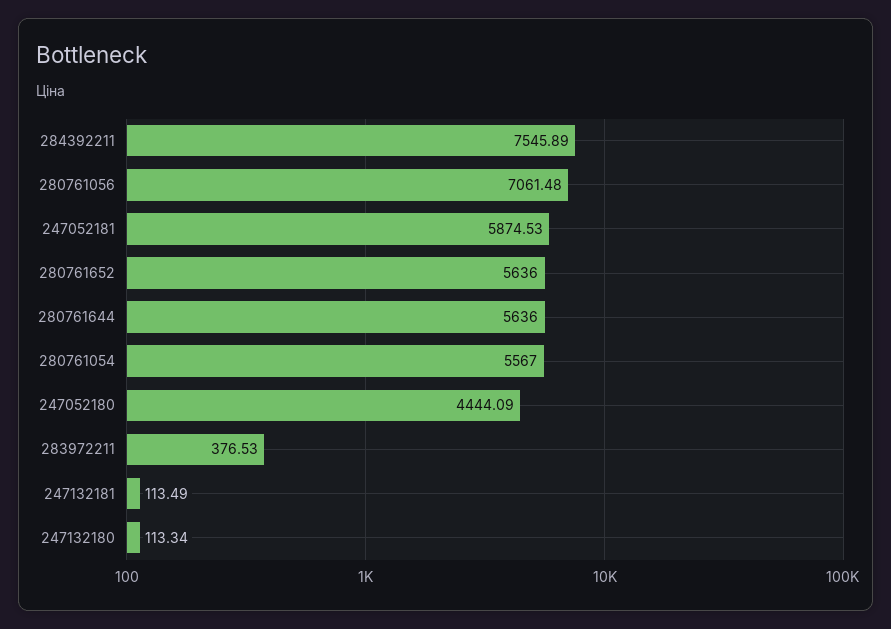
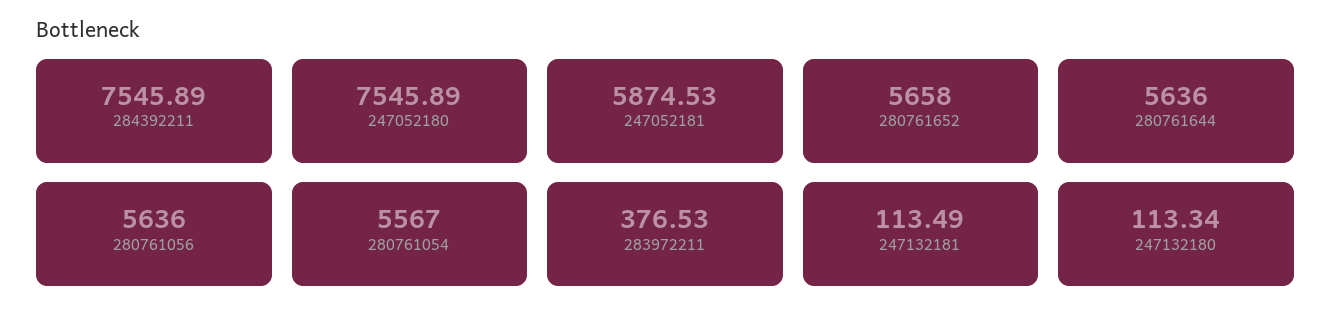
280761056: 7061.48 -> 5636
280761652: 5636 -> 5658
247052180: 4444.09 -> 7545.89

